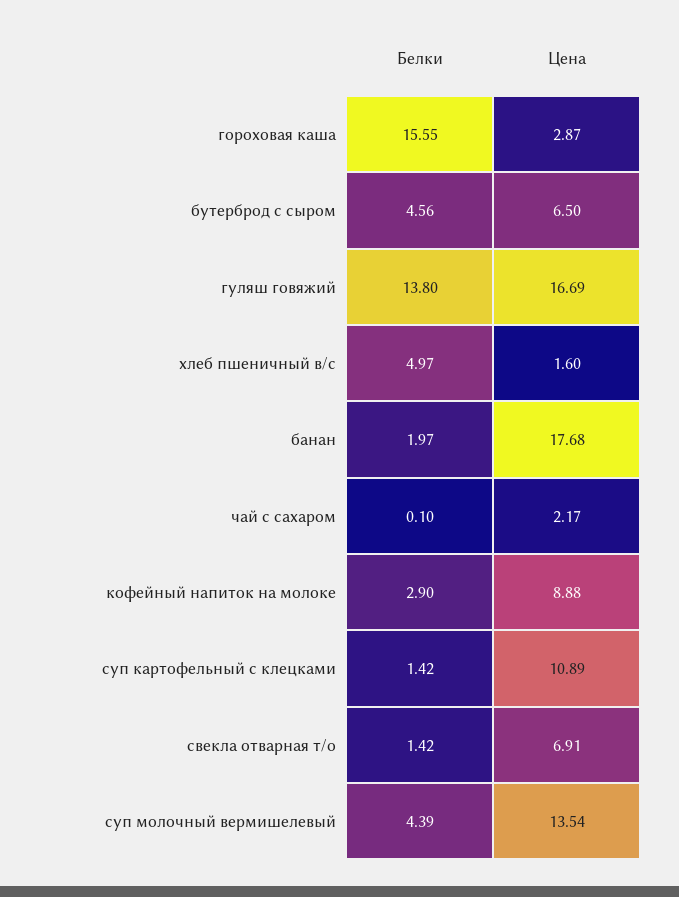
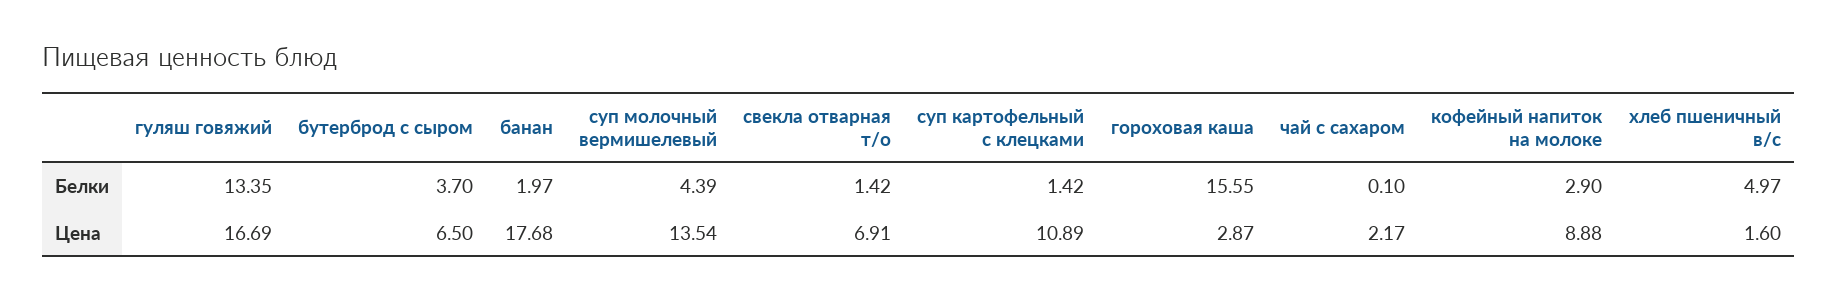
Белки, бутерброд с сыром: 4.56 -> 3.7
Белки, гуляш говяжий: 13.8 -> 13.35

